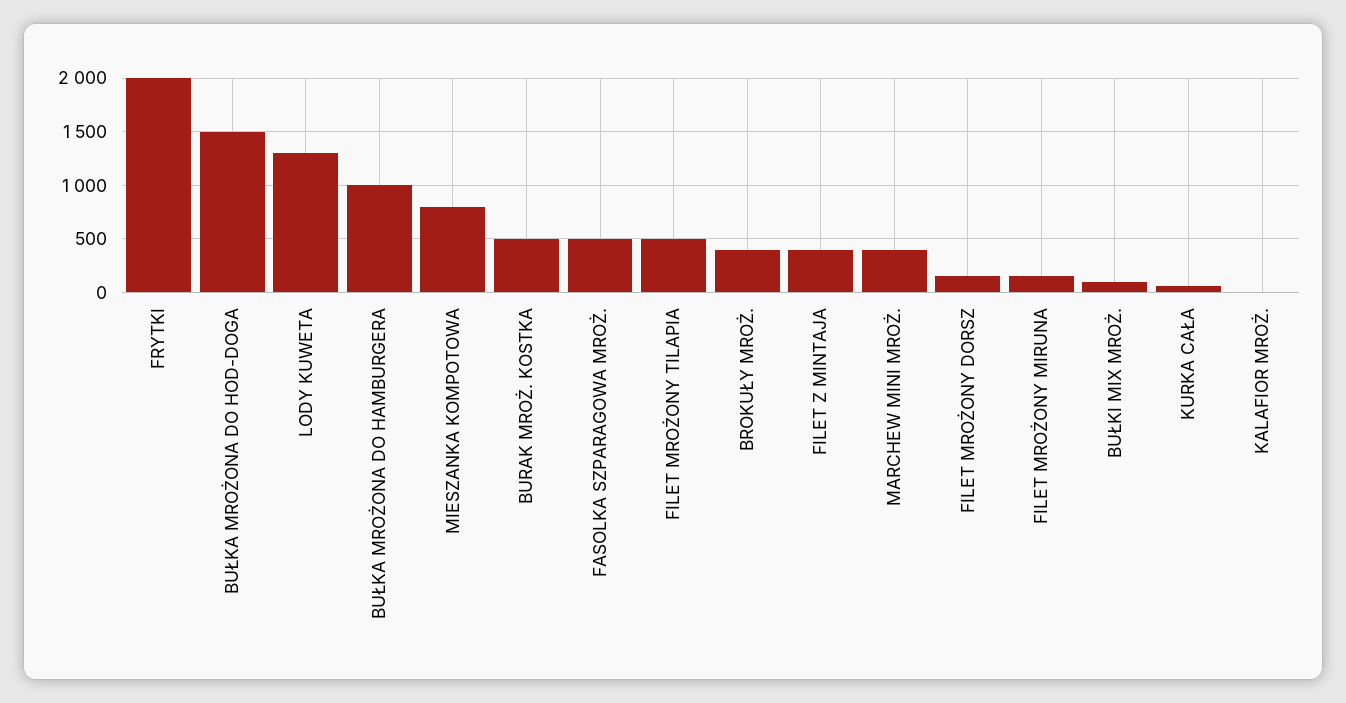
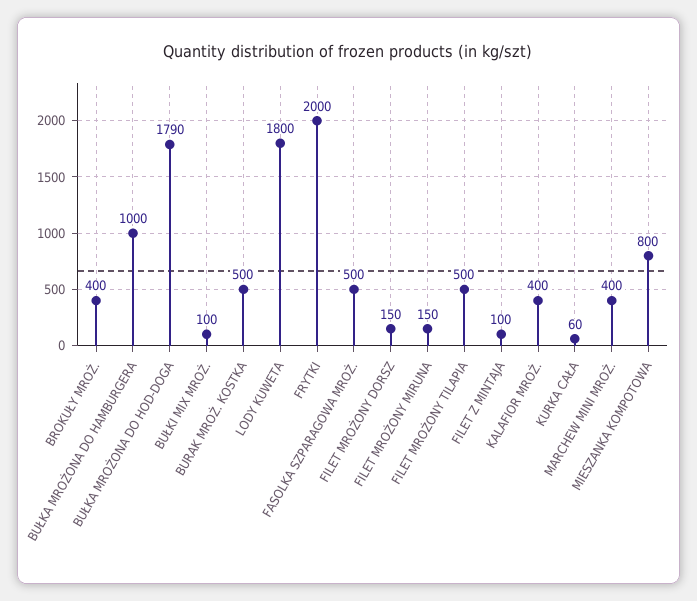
BUŁKA MROŻONA DO HOD-DOGA: 1500 -> 1790
LODY KUWETA: 1300 -> 1800
FILET Z MINTAJA: 400 -> 100
KALAFIOR MROŻ.: 0 -> 400

